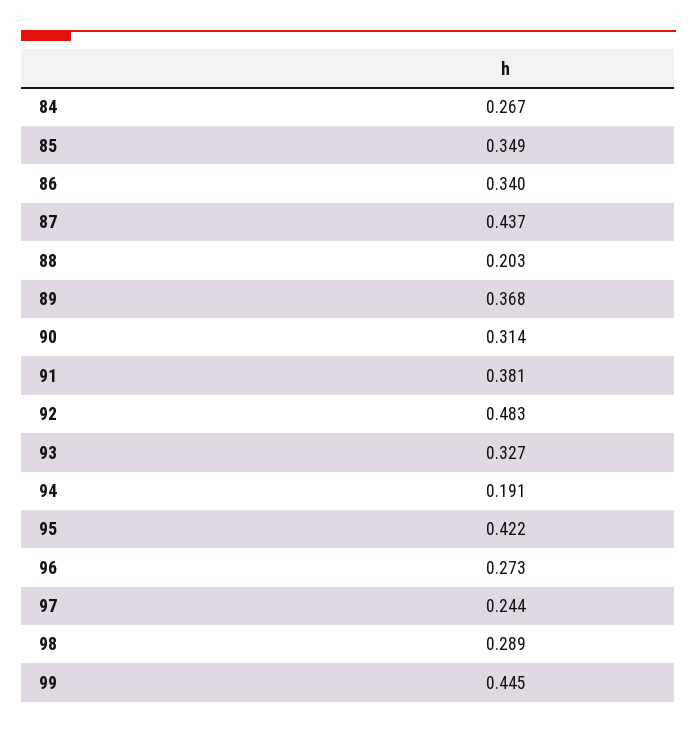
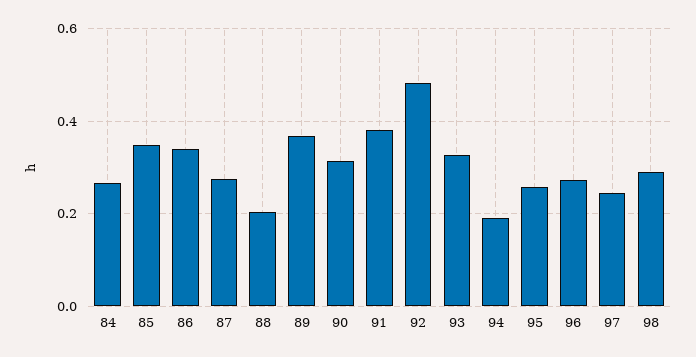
87: 0.437 -> 0.28
95: 0.422 -> 0.26
99: 0.445 -> none

